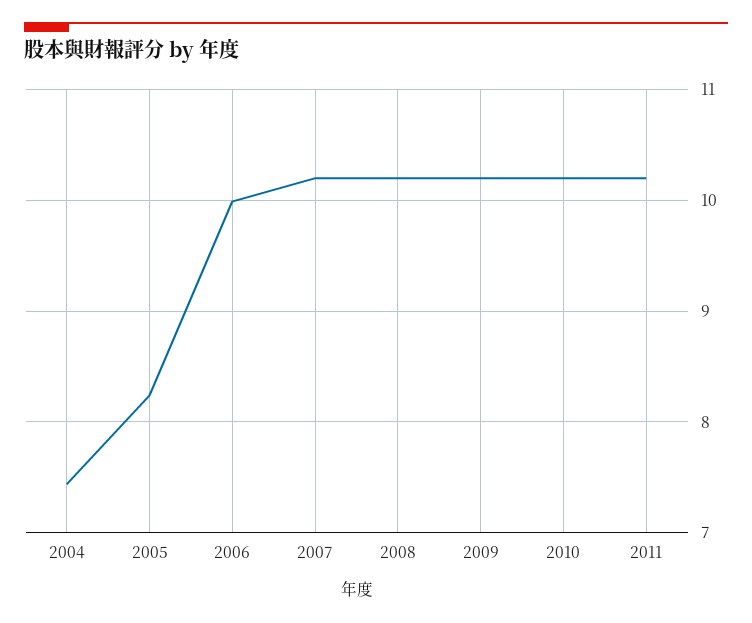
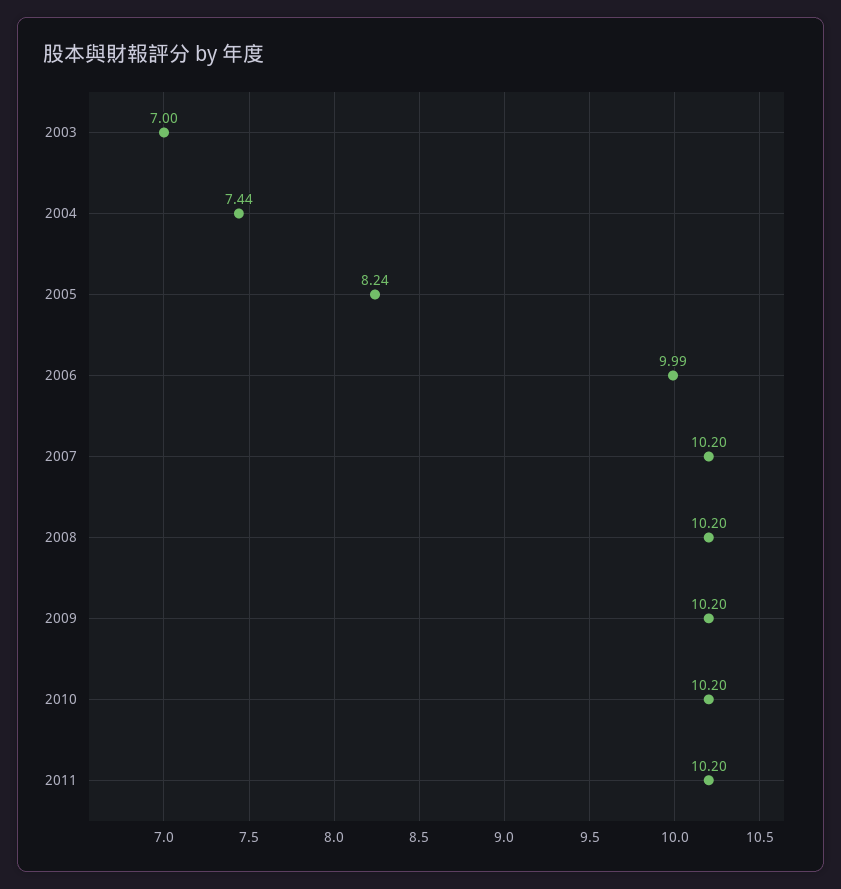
2003: none -> 7

